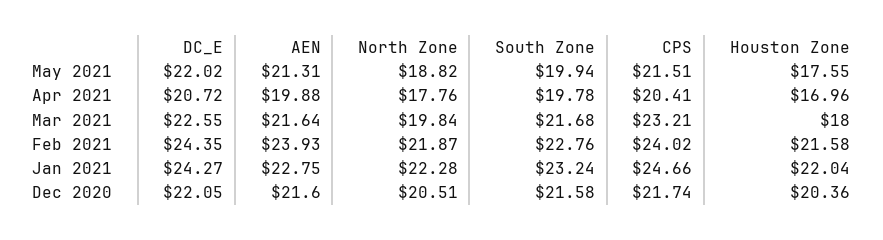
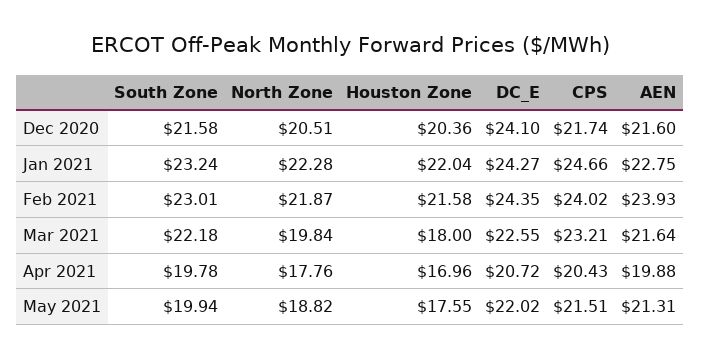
CPS, Apr 2021: 20.41 -> 20.43
South Zone, Mar 2021: 21.68 -> 22.18
South Zone, Feb 2021: 22.76 -> 23.01
DC_E, Dec 2020: 22.05 -> 24.1

